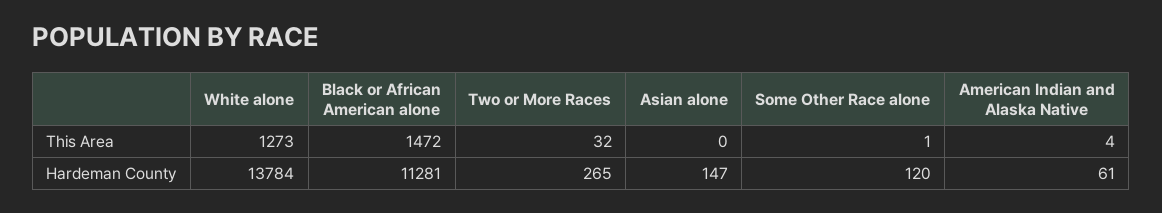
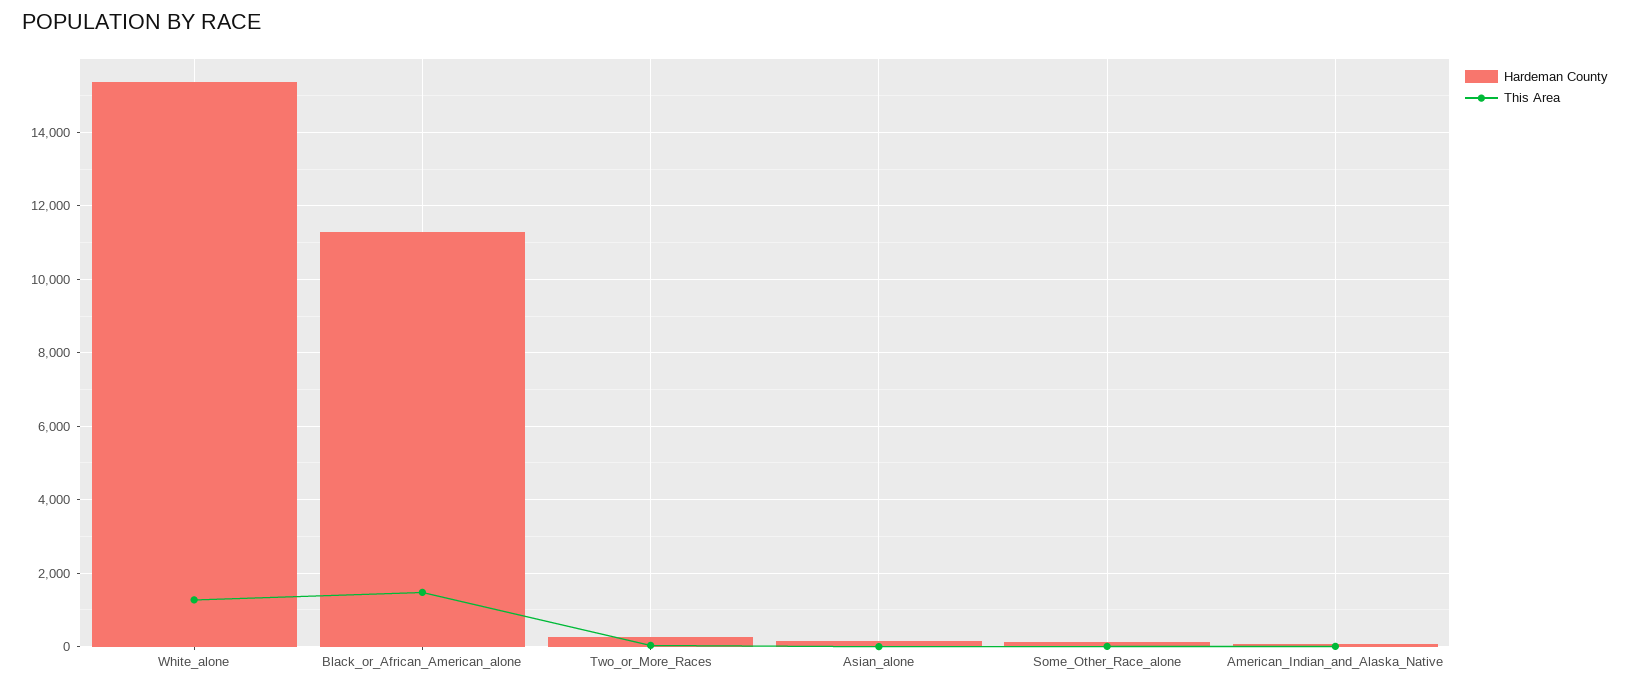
Hardeman County, White alone: 13784 -> 15400

